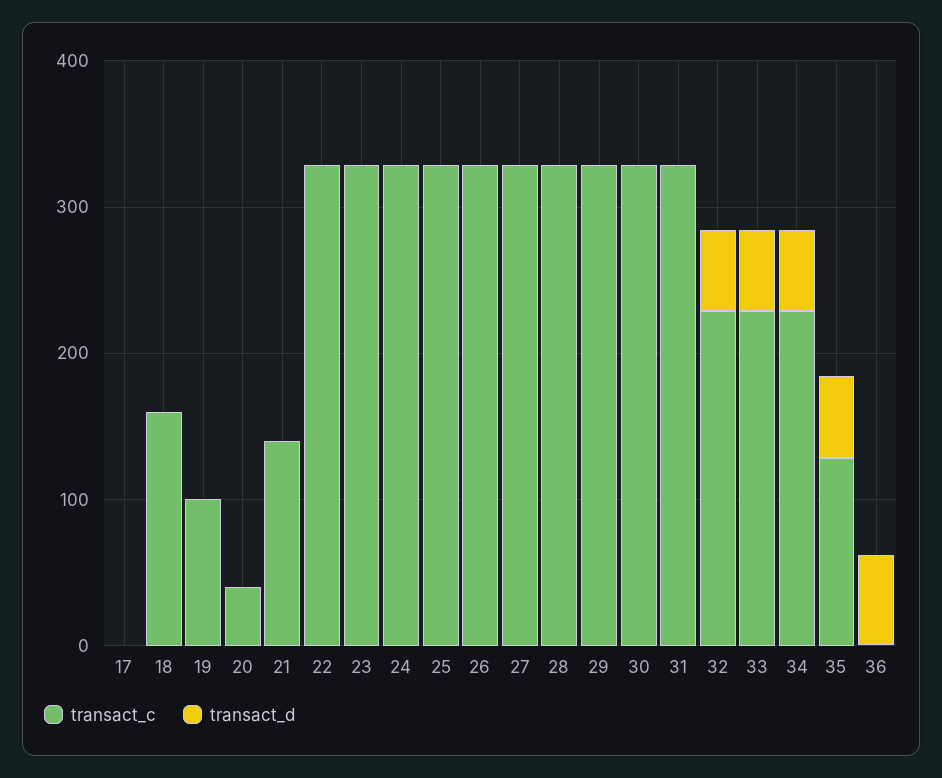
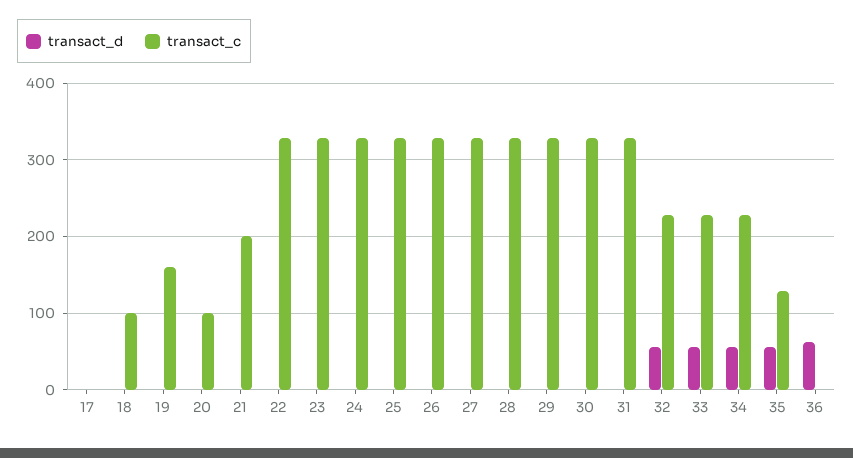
transact_c, 18: 160 -> 100
transact_c, 19: 100 -> 160
transact_c, 20: 40 -> 100
transact_c, 21: 140 -> 200

